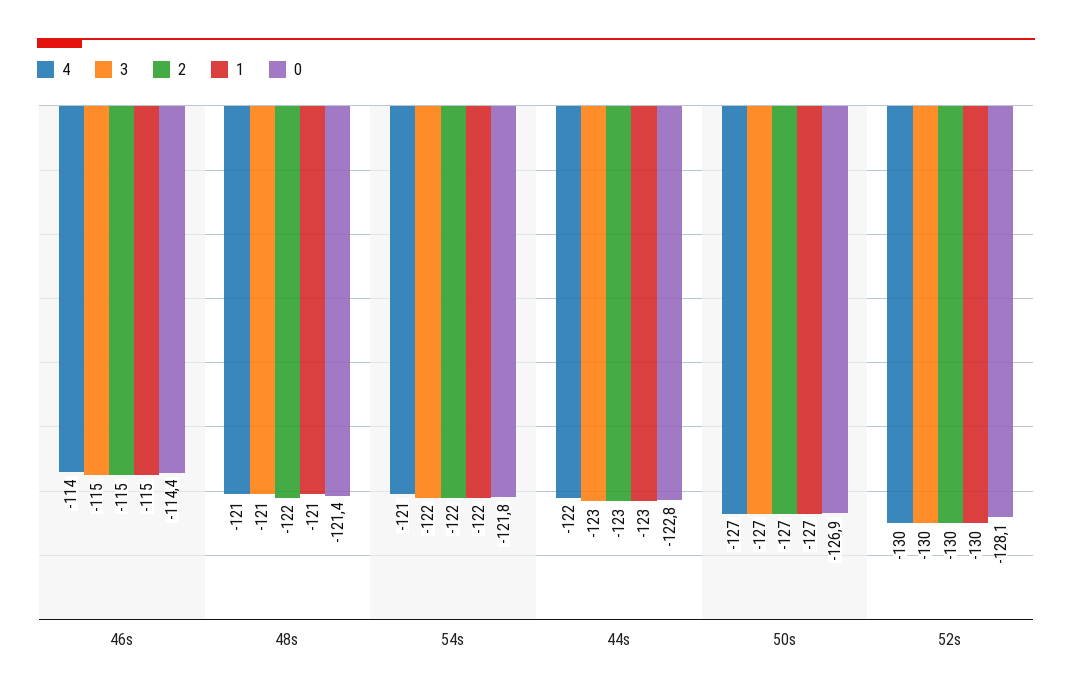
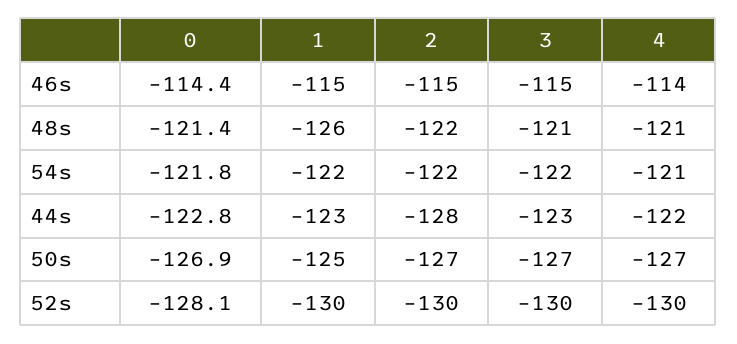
1, 48s: -121 -> -126
2, 44s: -123 -> -128
1, 50s: -127 -> -125

